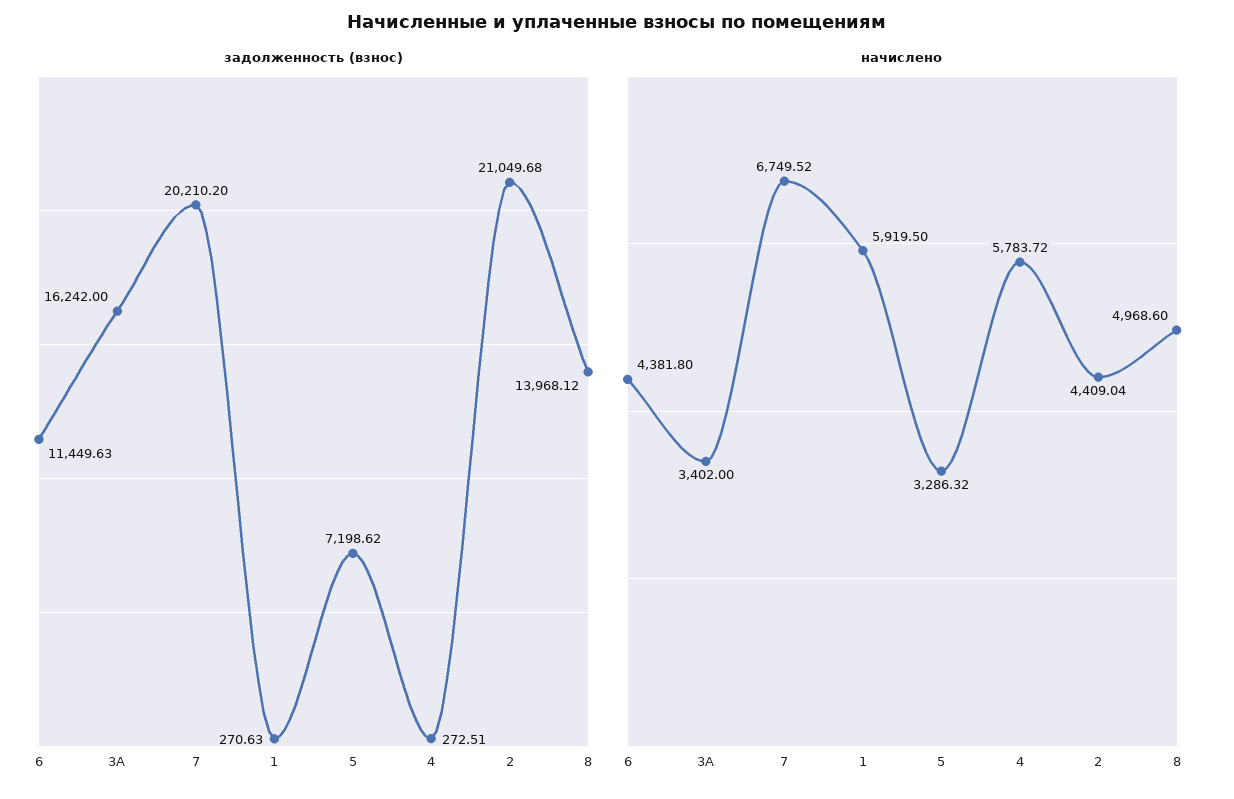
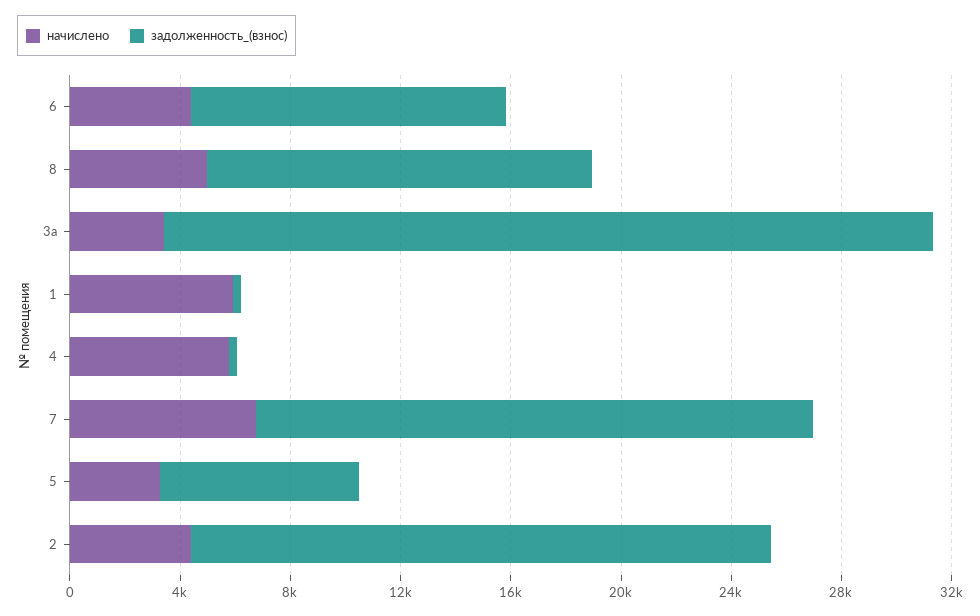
задолженность (взнос), 3А: 16242 -> 28000

